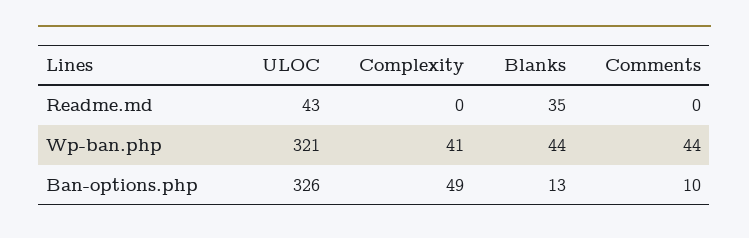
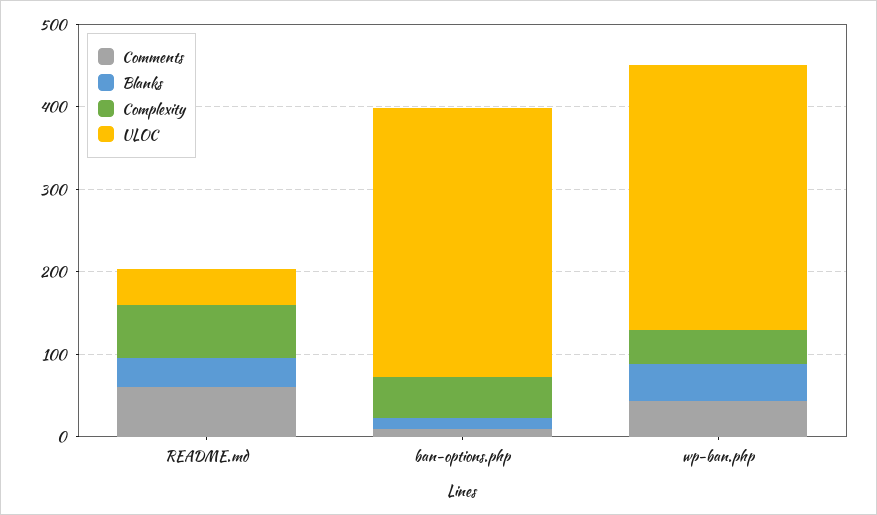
Complexity, Readme.md: 0 -> 60
Comments, Readme.md: 0 -> 60

